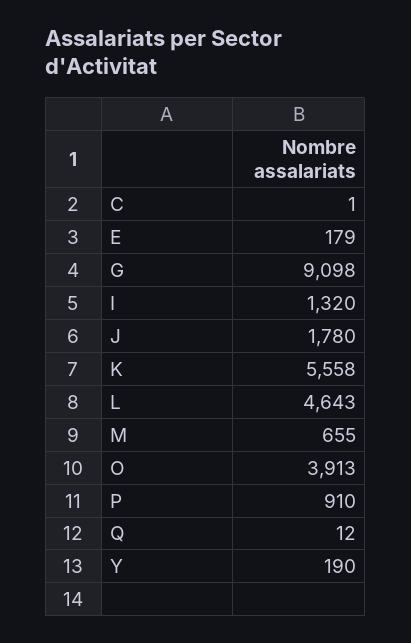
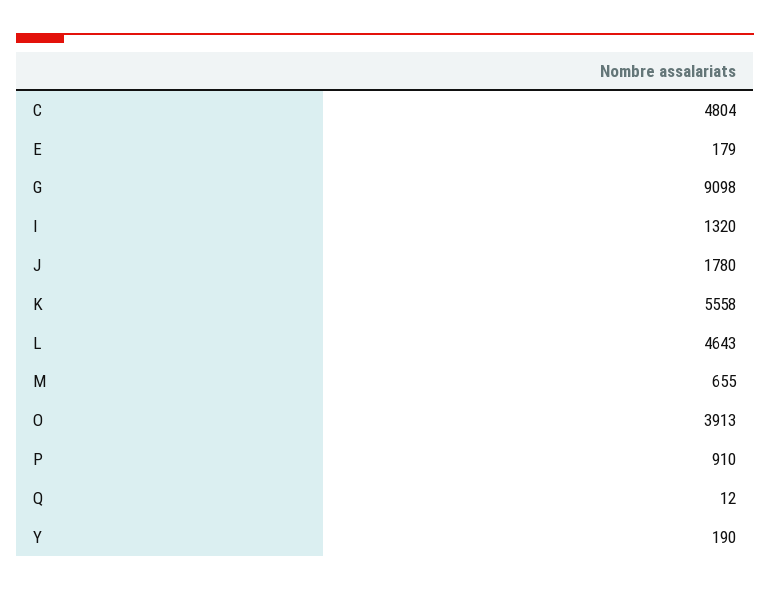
C: 1 -> 4804

